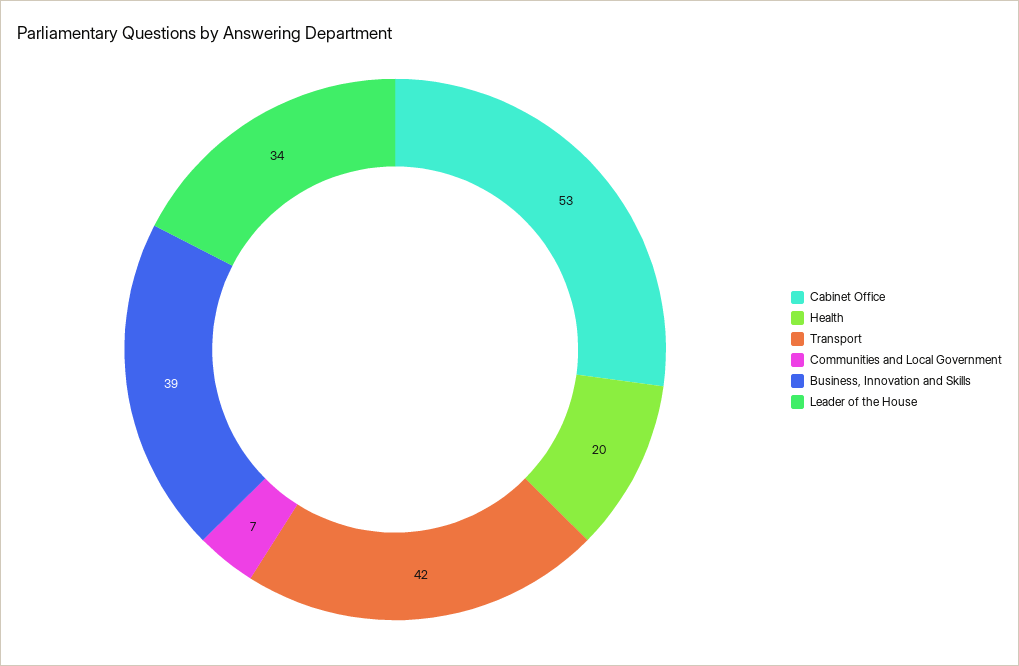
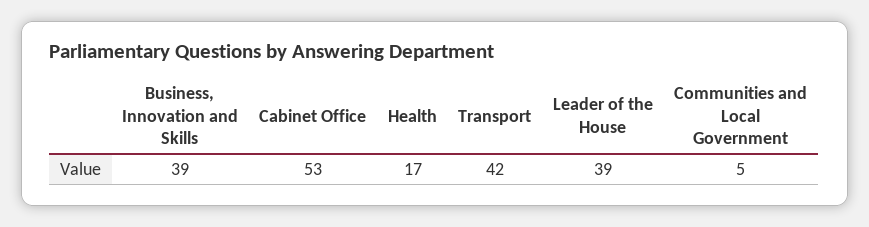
Health: 20 -> 17
Communities and Local Government: 7 -> 5
Leader of the House: 34 -> 39

